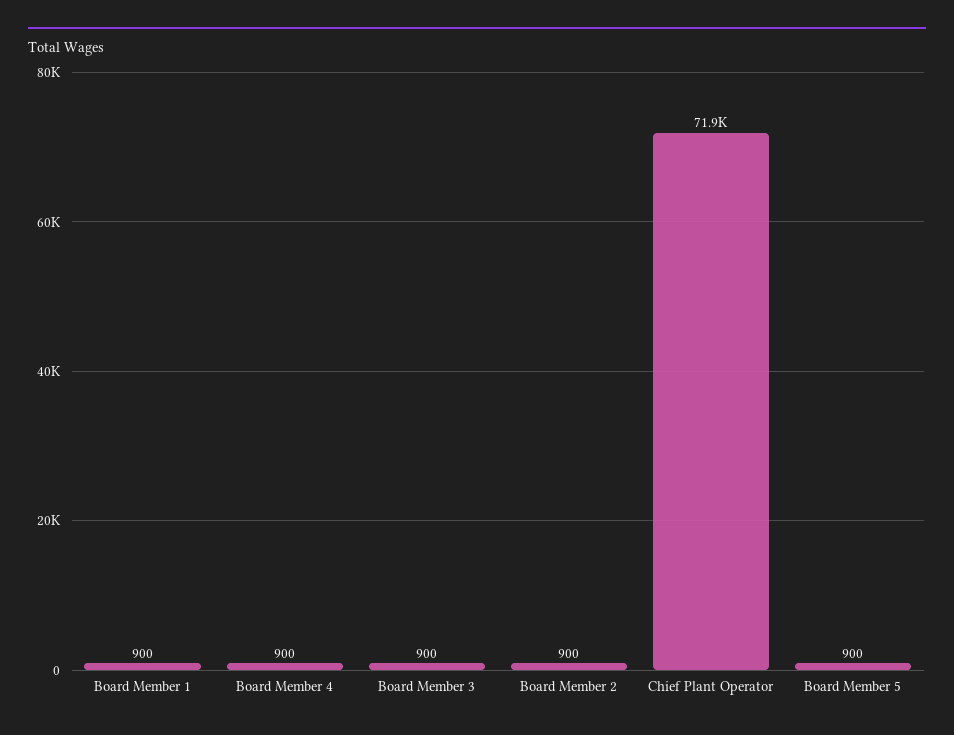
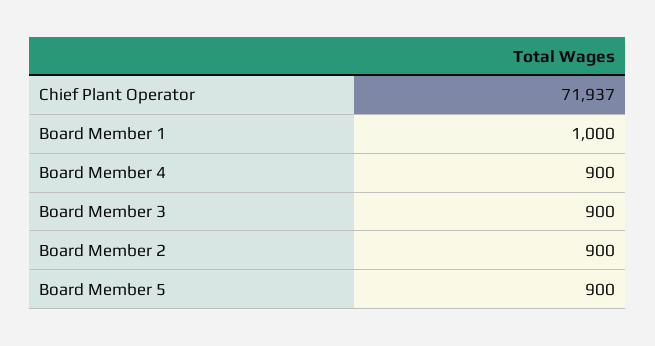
Board Member 1: 900 -> 1000

